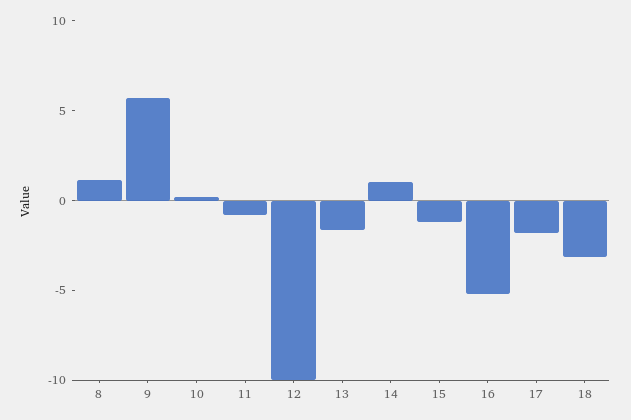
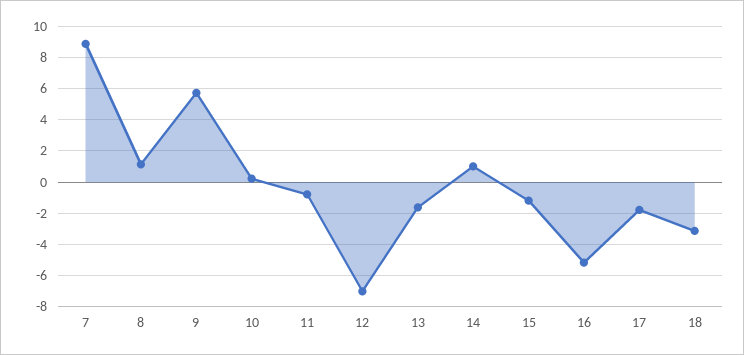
12: -10 -> -7
7: none -> 9

